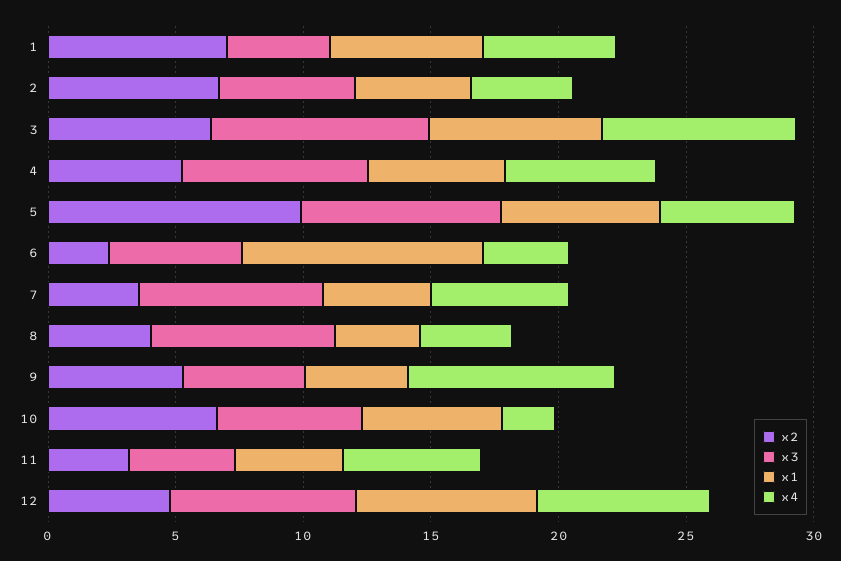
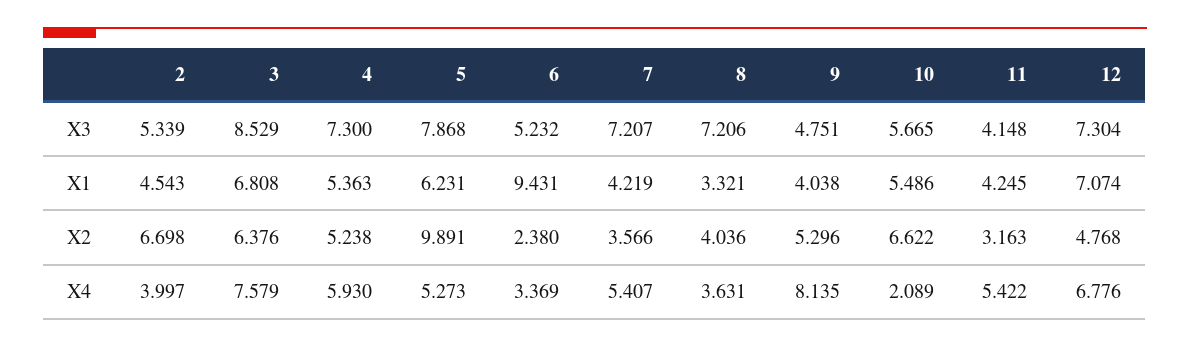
x2, 1: 7 -> none
x3, 1: 4 -> none
x1, 1: 6 -> none
x4, 1: 5 -> none

